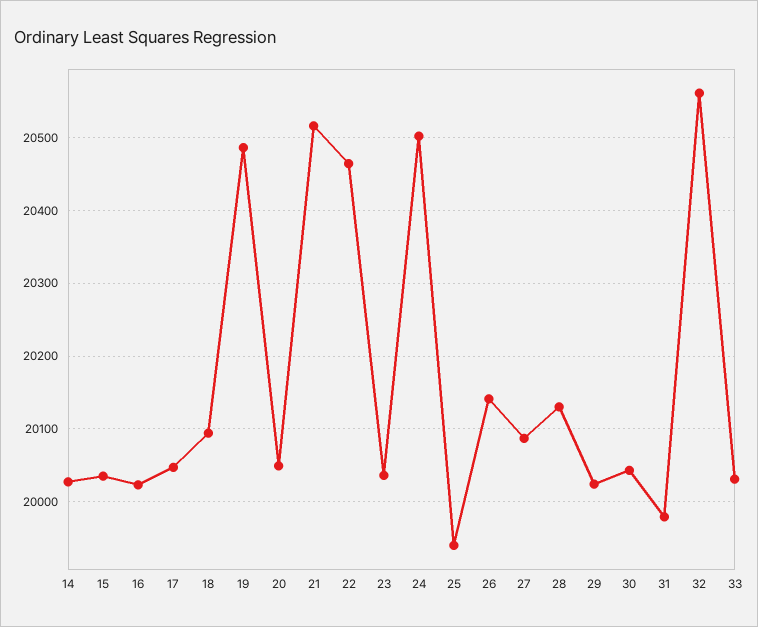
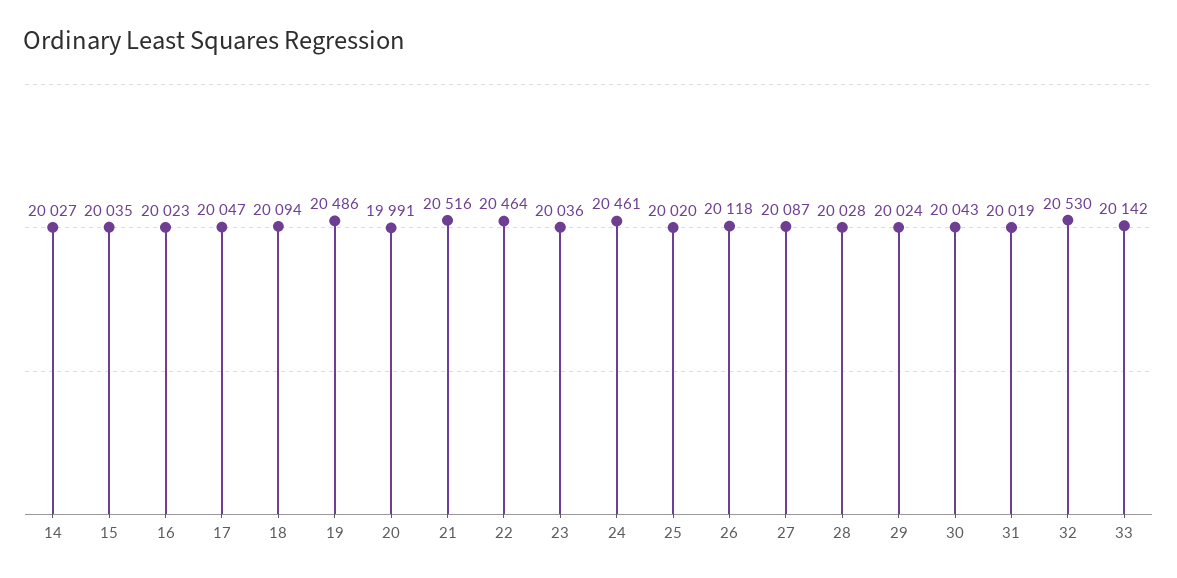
20: 20050 -> 19991
24: 20500 -> 20461
25: 19940 -> 20020
26: 20140 -> 20118
28: 20130 -> 20028
31: 19980 -> 20019
32: 20560 -> 20530
33: 20030 -> 20142

